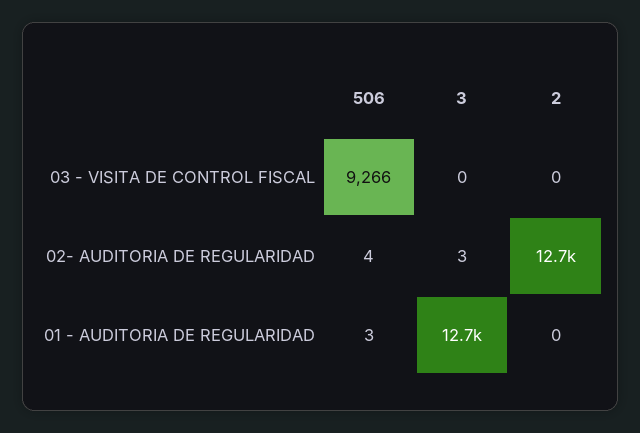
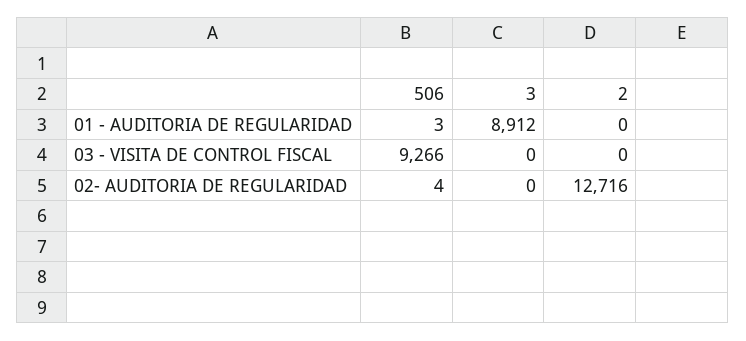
3, 02- AUDITORIA DE REGULARIDAD: 3 -> 0
3, 01 - AUDITORIA DE REGULARIDAD: 12700 -> 8912

